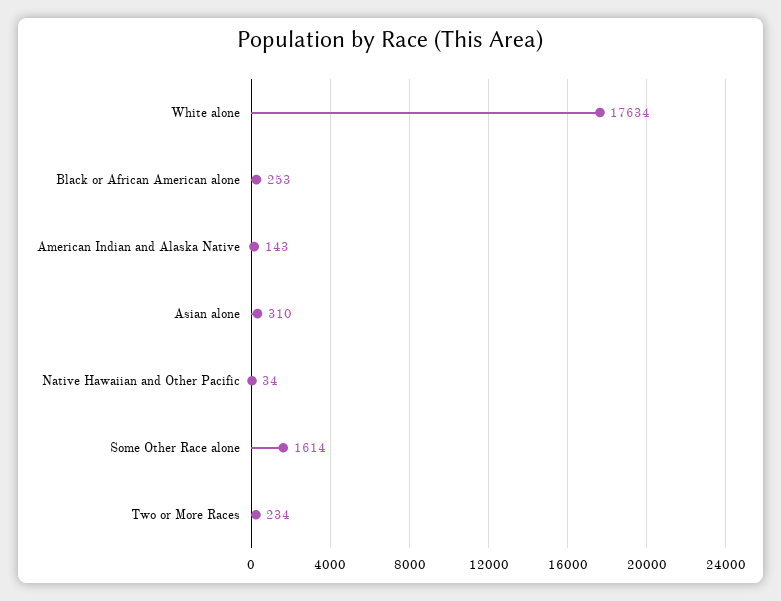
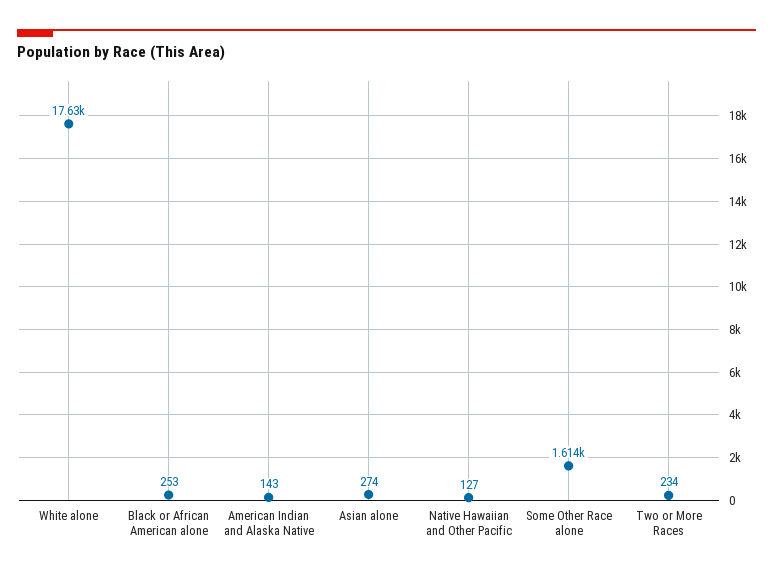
Asian alone: 310 -> 274
Native Hawaiian and Other Pacific: 34 -> 127

